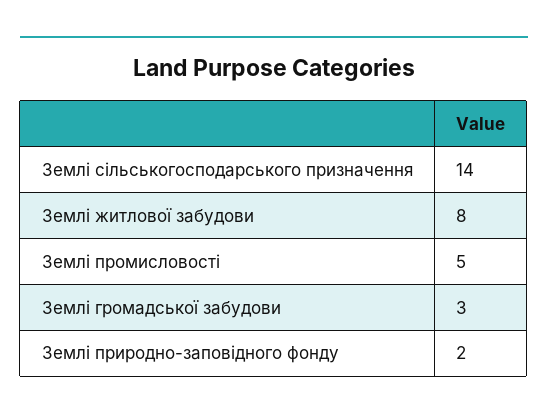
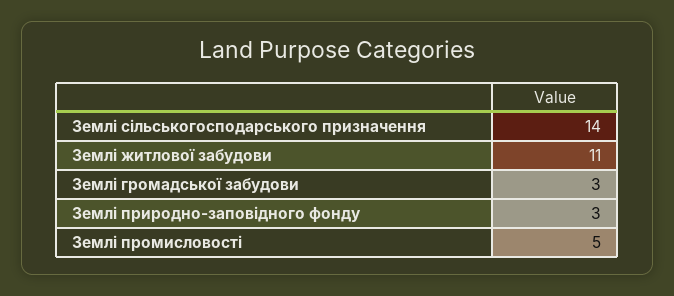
Землі житлової забудови: 8 -> 11
Землі природно-заповідного фонду: 2 -> 3

